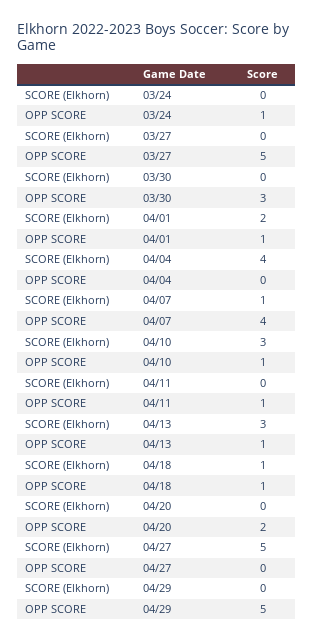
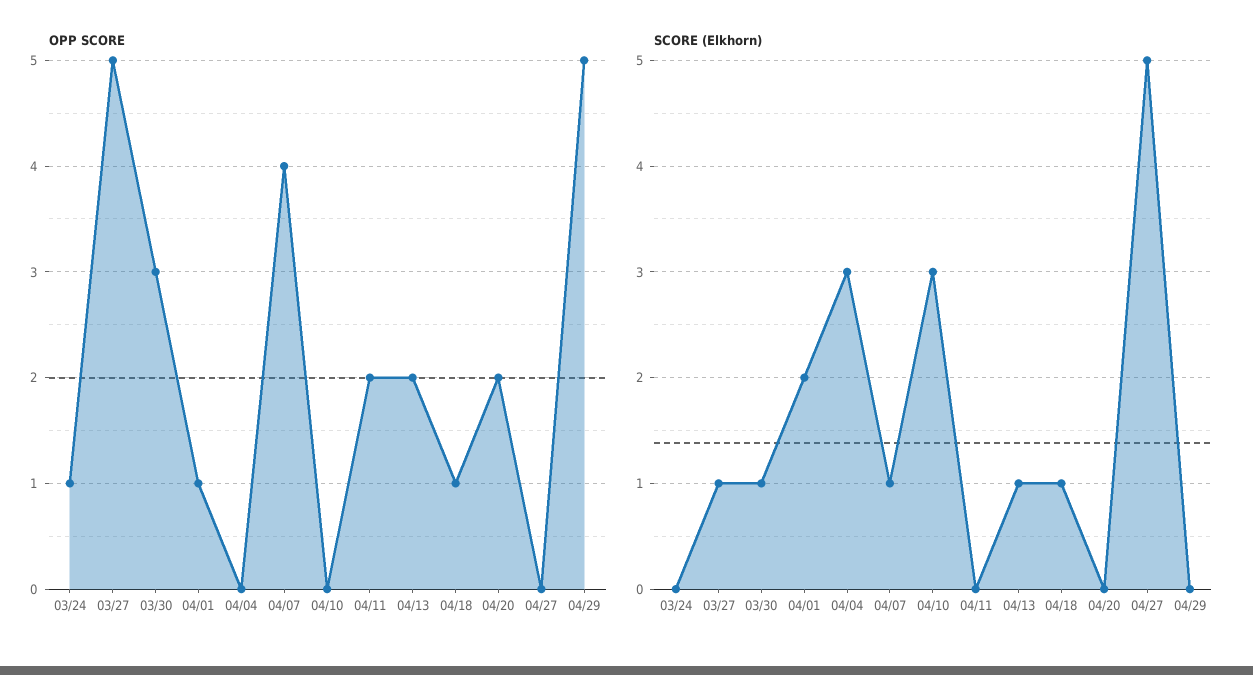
SCORE (Elkhorn), 03/27: 0 -> 1
SCORE (Elkhorn), 03/30: 0 -> 1
SCORE (Elkhorn), 04/04: 4 -> 3
OPP SCORE, 04/10: 1 -> 0
OPP SCORE, 04/11: 1 -> 2
SCORE (Elkhorn), 04/13: 3 -> 1
OPP SCORE, 04/13: 1 -> 2

